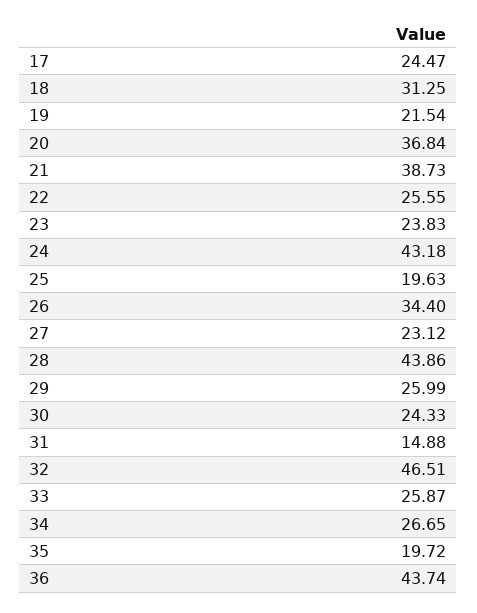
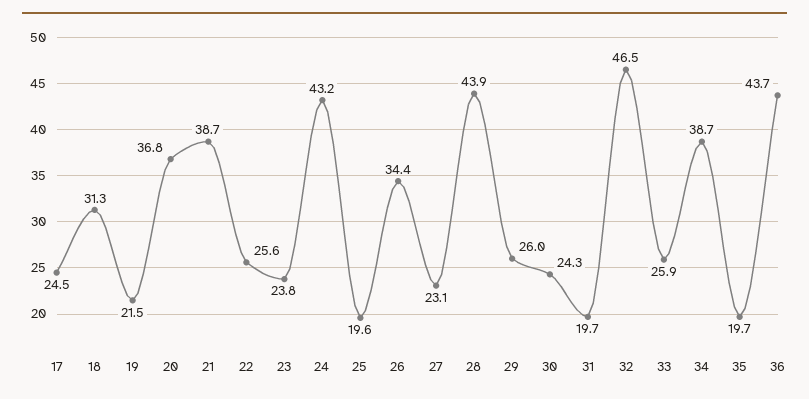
31: 14.88 -> 19.7
34: 26.65 -> 38.7

